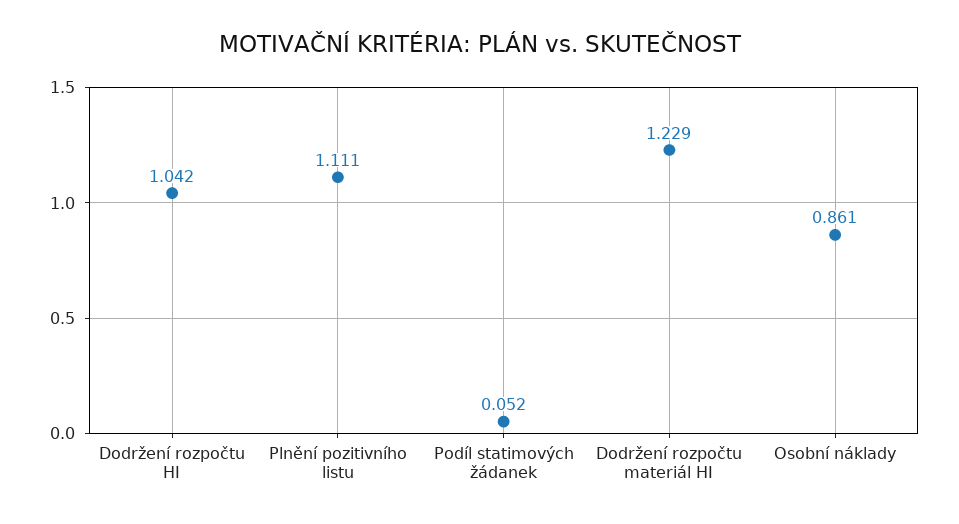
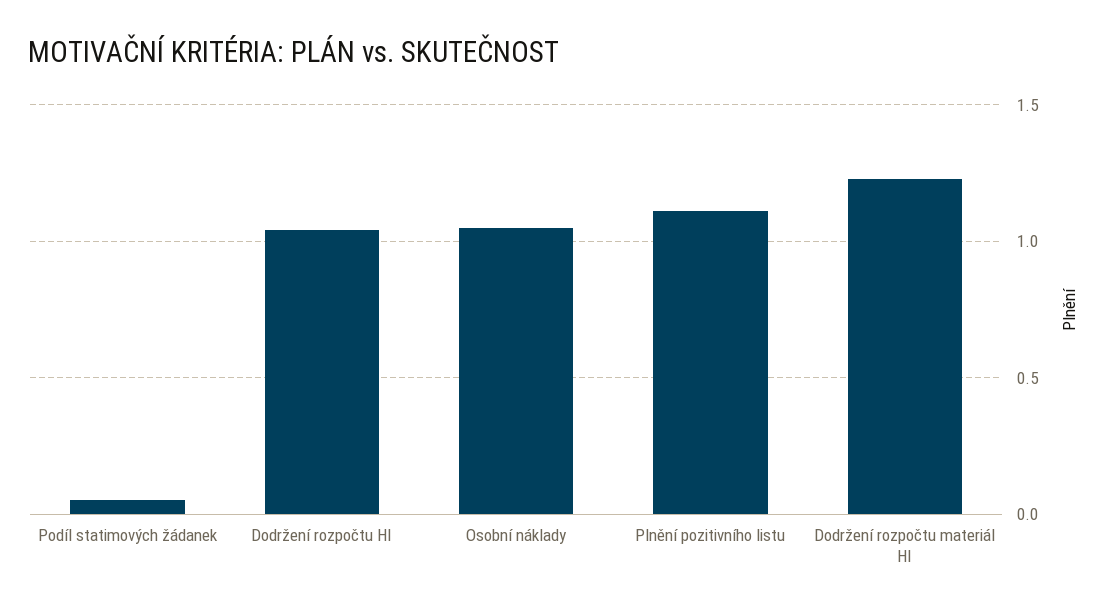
Osobní náklady: 0.861 -> 1.05

